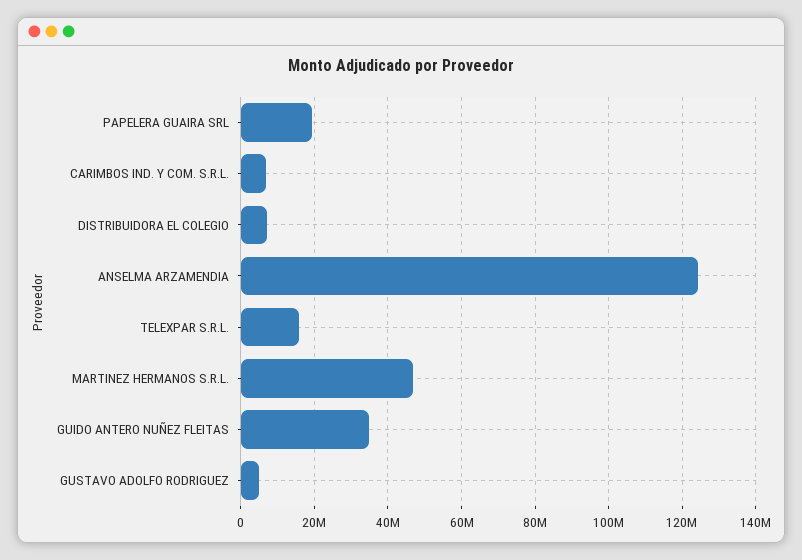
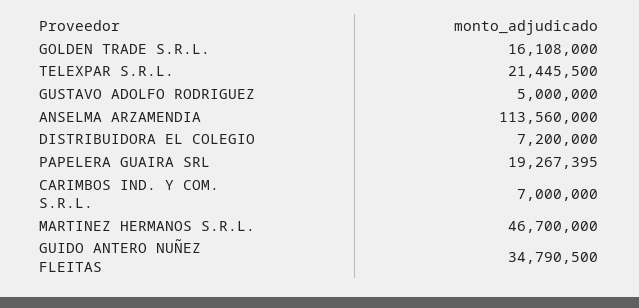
ANSELMA ARZAMENDIA: 124000000 -> 113560000
TELEXPAR S.R.L.: 16000000 -> 21445500
GOLDEN TRADE S.R.L.: none -> 16108000

